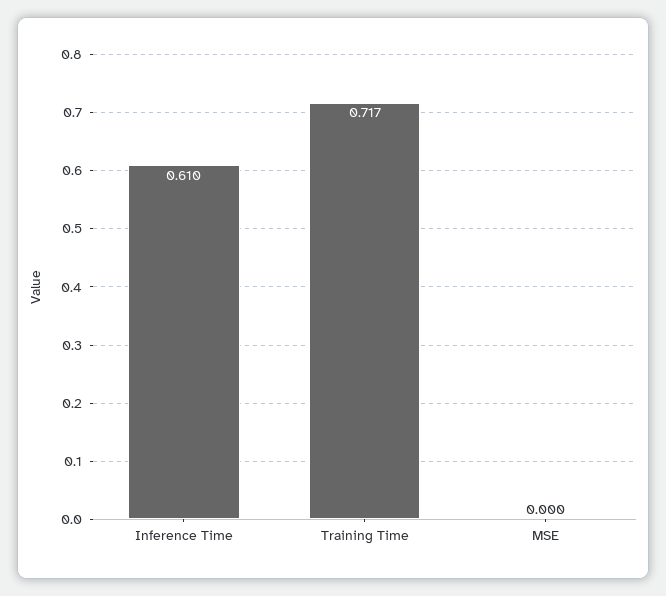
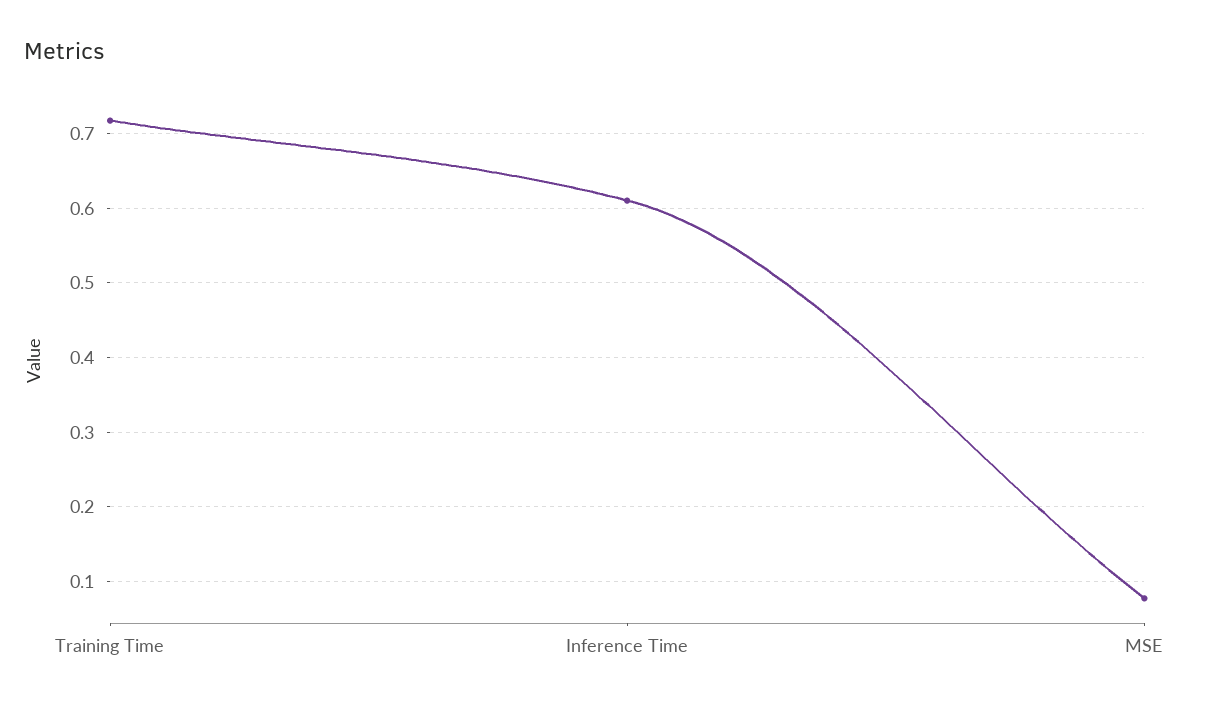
MSE: 0 -> 0.08

